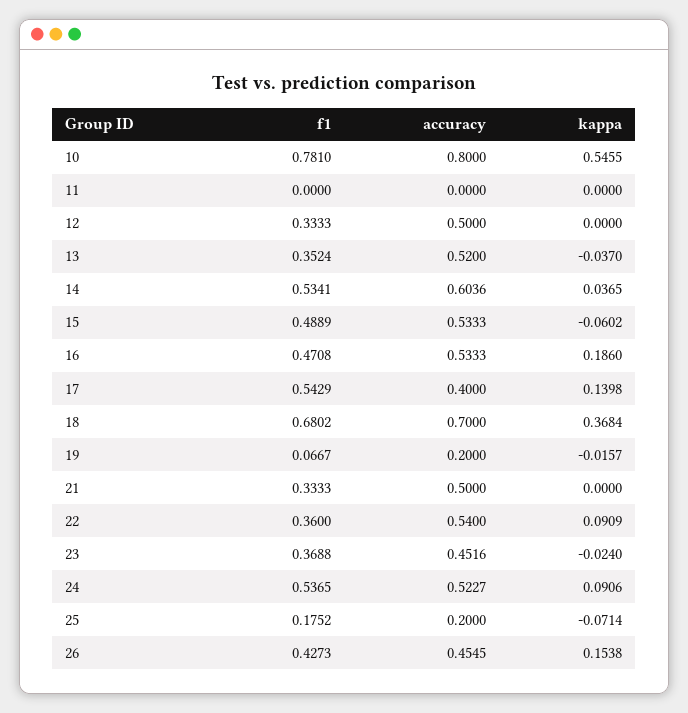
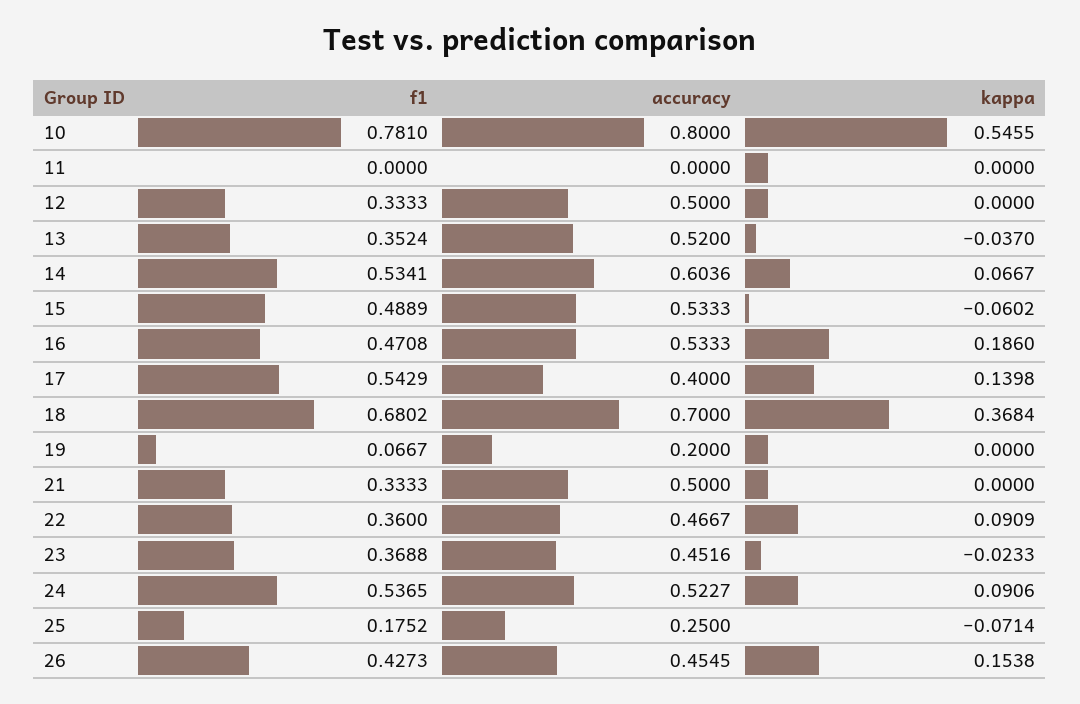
kappa, 14: 0.0365 -> 0.0667
kappa, 19: -0.0157 -> 0
accuracy, 22: 0.54 -> 0.4667
kappa, 23: -0.024 -> -0.0233
accuracy, 25: 0.2 -> 0.25

